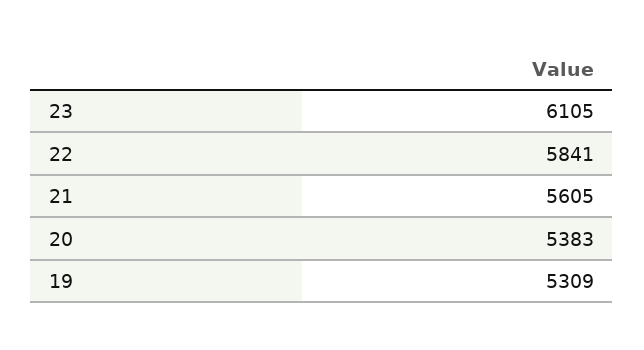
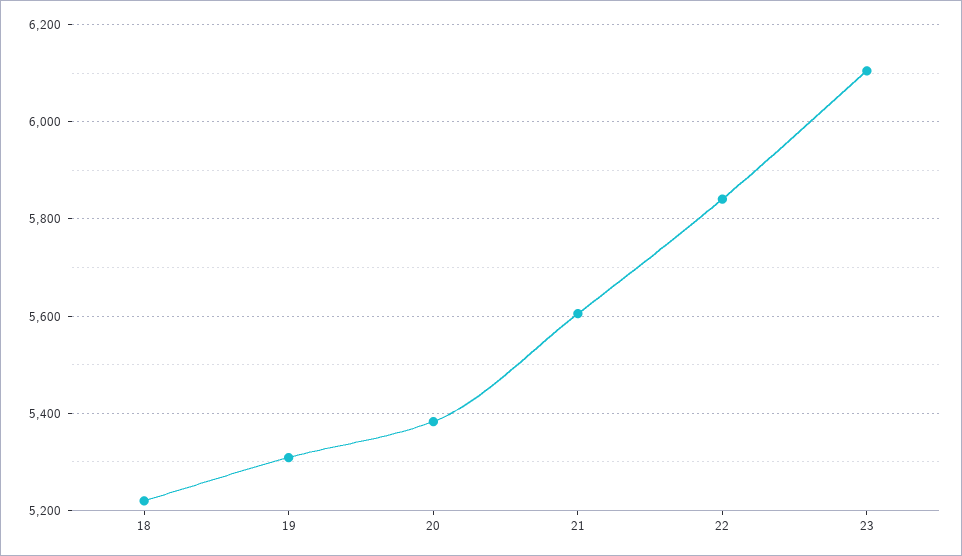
18: none -> 5220

